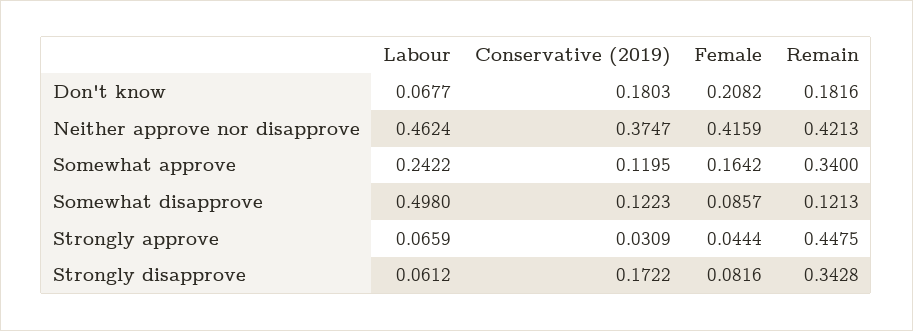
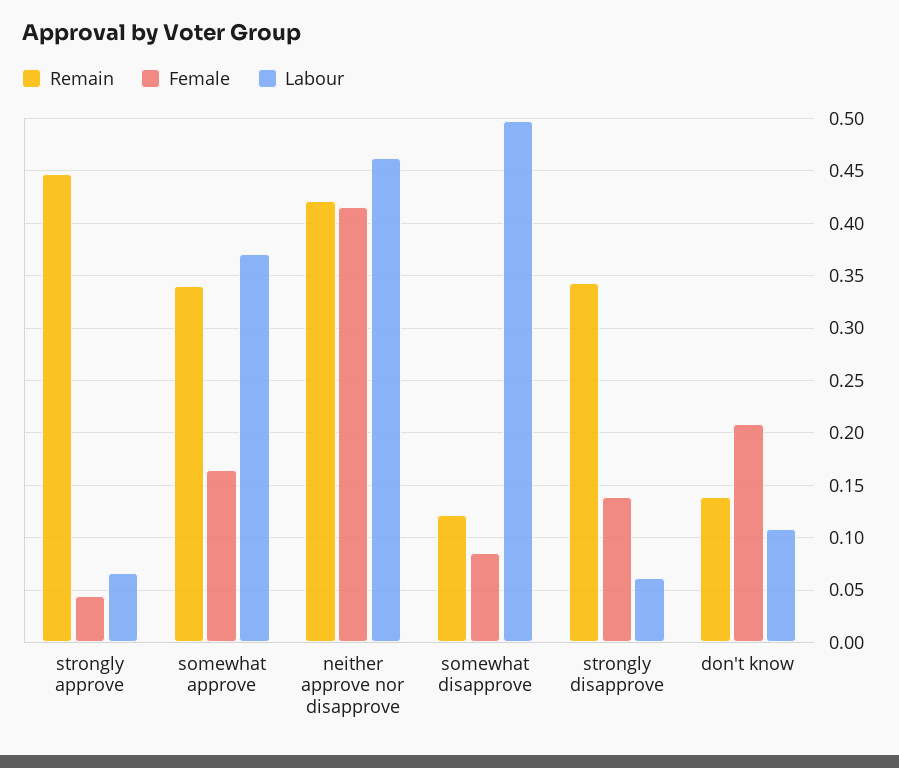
Labour, Don't know: 0.0677 -> 0.11
Conservative (2019), Don't know: 0.1803 -> none
Remain, Don't know: 0.1816 -> 0.14
Conservative (2019), Neither approve nor disapprove: 0.3747 -> none
Labour, Somewhat approve: 0.2422 -> 0.37
Conservative (2019), Somewhat approve: 0.1195 -> none
Conservative (2019), Somewhat disapprove: 0.1223 -> none
Conservative (2019), Strongly approve: 0.0309 -> none
Conservative (2019), Strongly disapprove: 0.1722 -> none
Female, Strongly disapprove: 0.0816 -> 0.14

